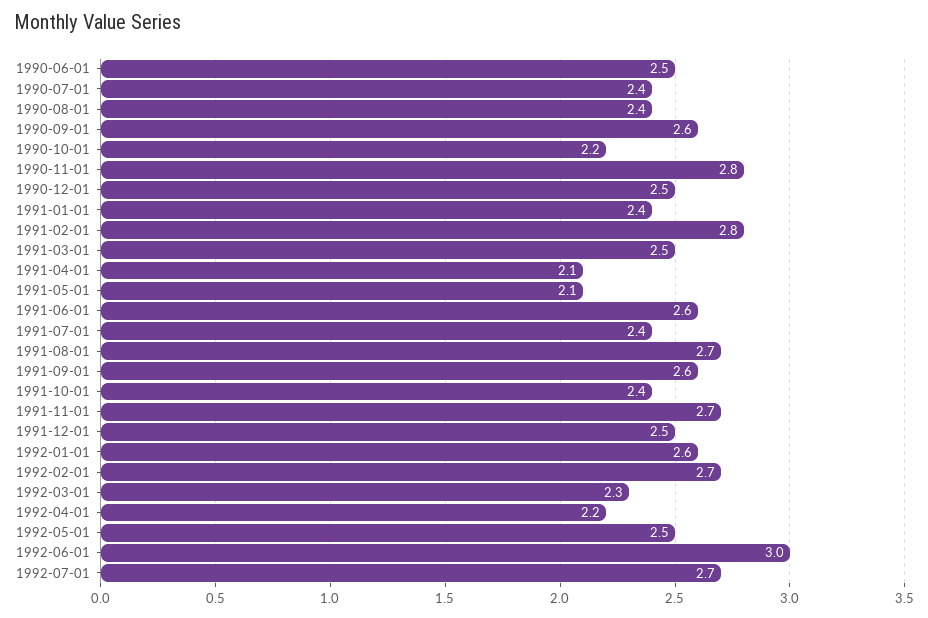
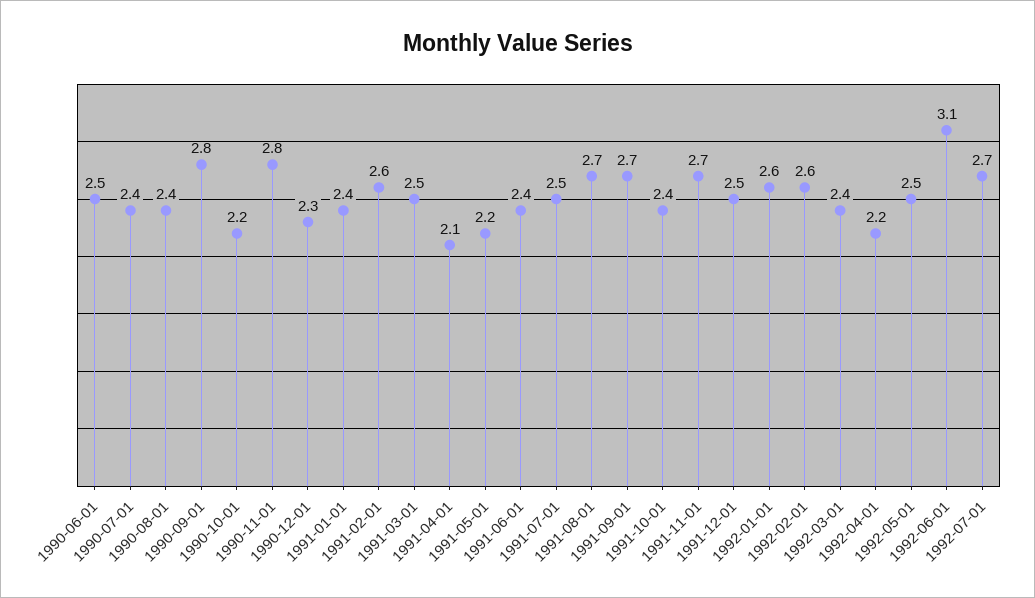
1990-09-01: 2.6 -> 2.8
1990-12-01: 2.5 -> 2.3
1991-02-01: 2.8 -> 2.6
1991-05-01: 2.1 -> 2.2
1991-06-01: 2.6 -> 2.4
1991-07-01: 2.4 -> 2.5
1991-09-01: 2.6 -> 2.7
1992-02-01: 2.7 -> 2.6
1992-03-01: 2.3 -> 2.4
1992-06-01: 3 -> 3.1

